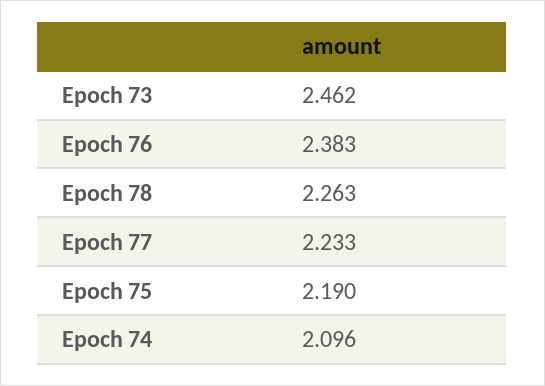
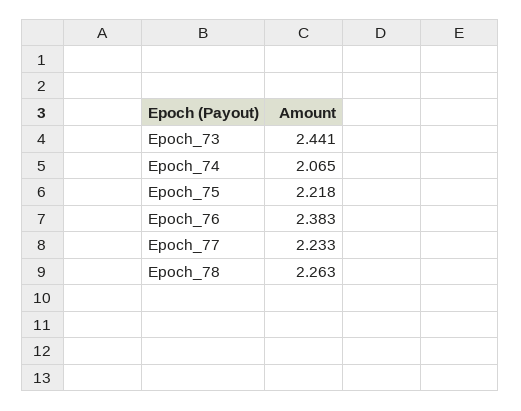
Epoch 73: 2.462 -> 2.441
Epoch 75: 2.19 -> 2.218
Epoch 74: 2.096 -> 2.065

